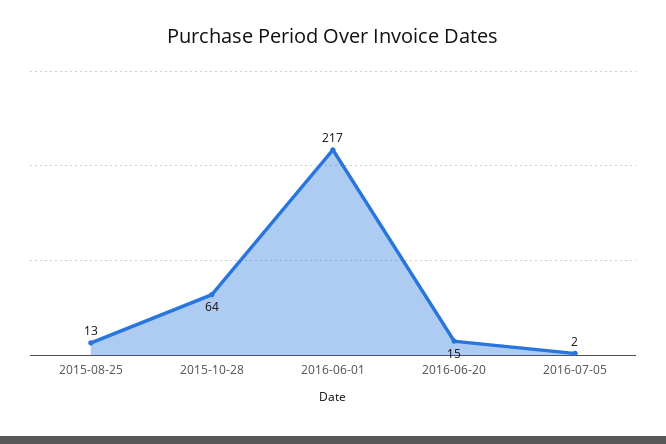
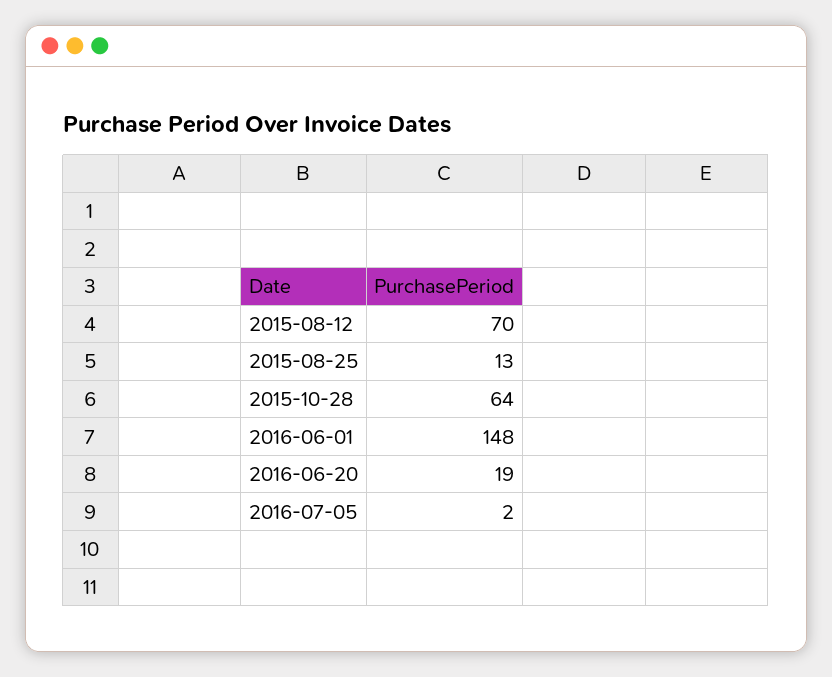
2016-06-01: 217 -> 148
2016-06-20: 15 -> 19
2015-08-12: none -> 70

